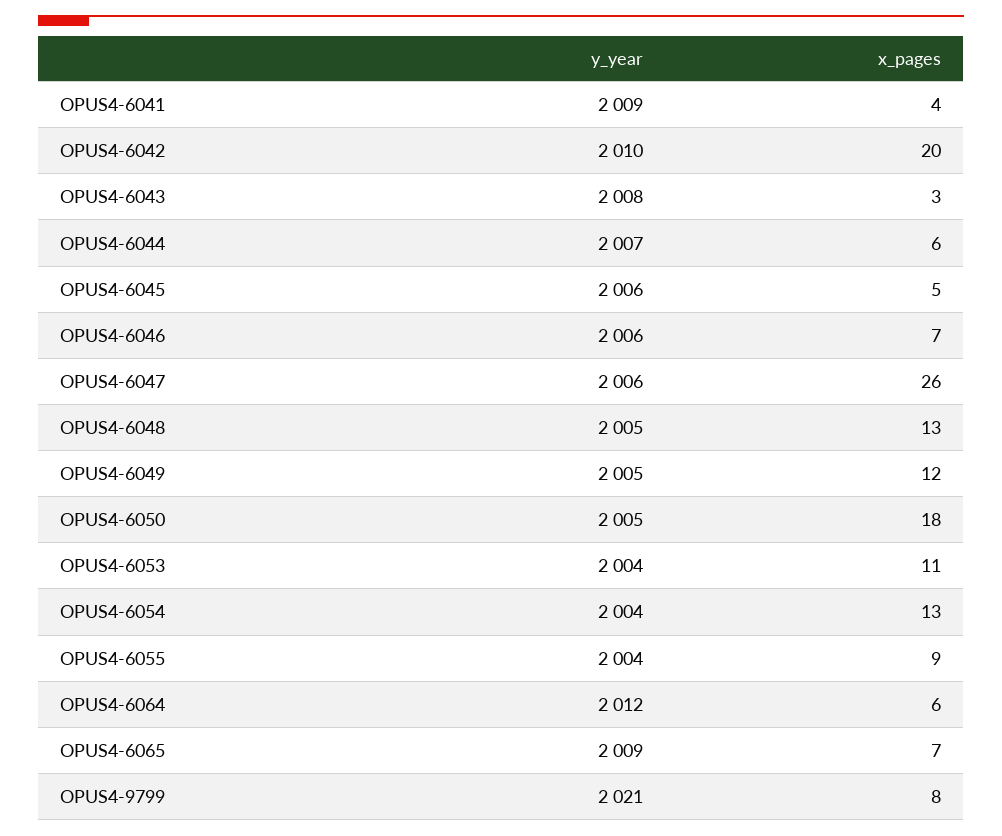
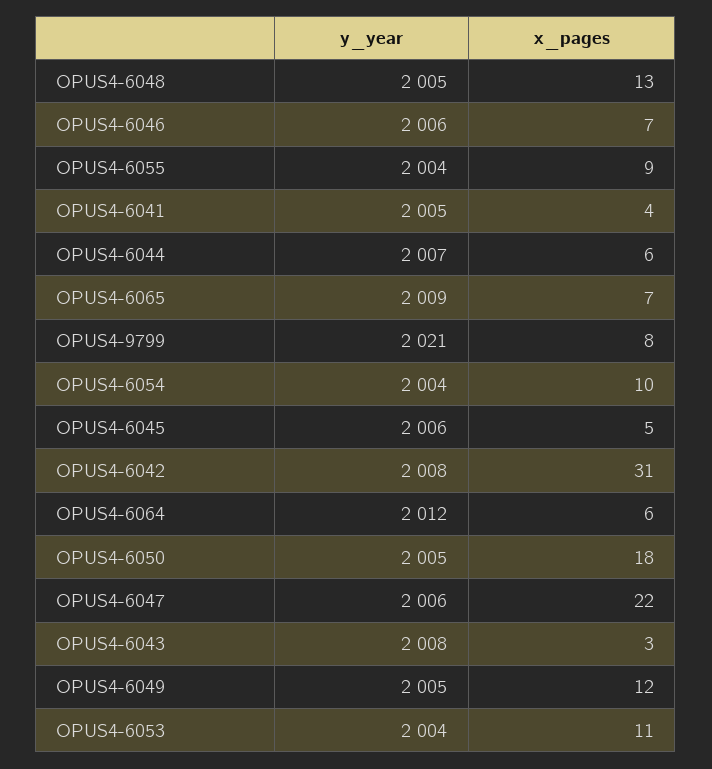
y_year, OPUS4-6041: 2009 -> 2005
y_year, OPUS4-6042: 2010 -> 2008
x_pages, OPUS4-6042: 20 -> 31
x_pages, OPUS4-6047: 26 -> 22
x_pages, OPUS4-6054: 13 -> 10

